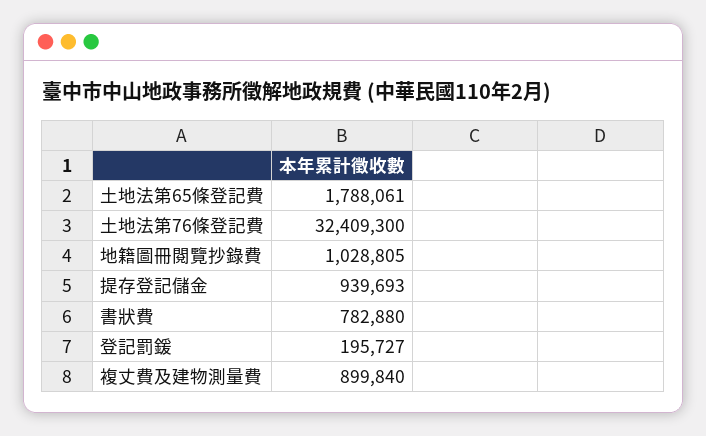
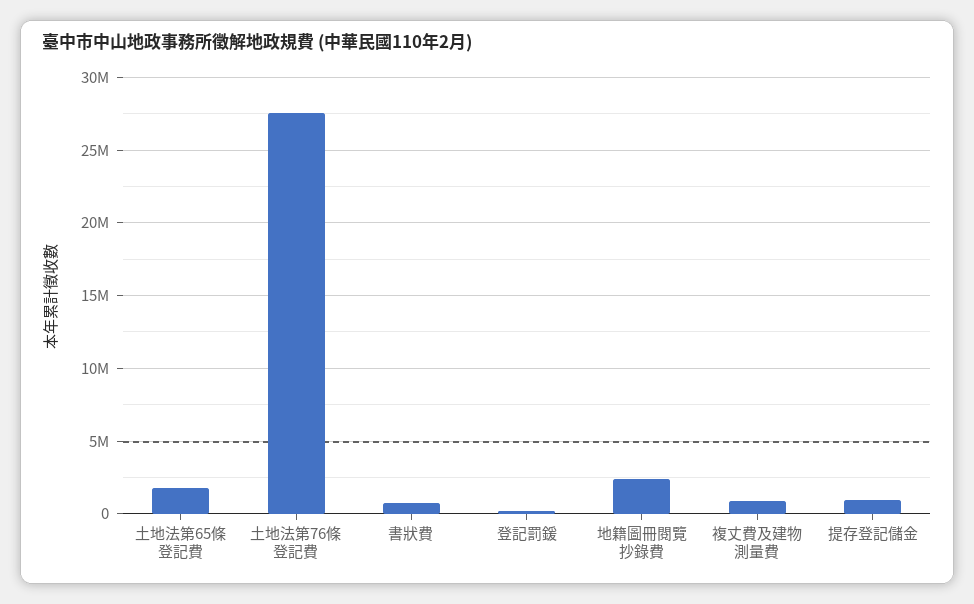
土地法第76條登記費: 32409300 -> 27500000
地籍圖冊閱覽抄錄費: 1028805 -> 2500000

